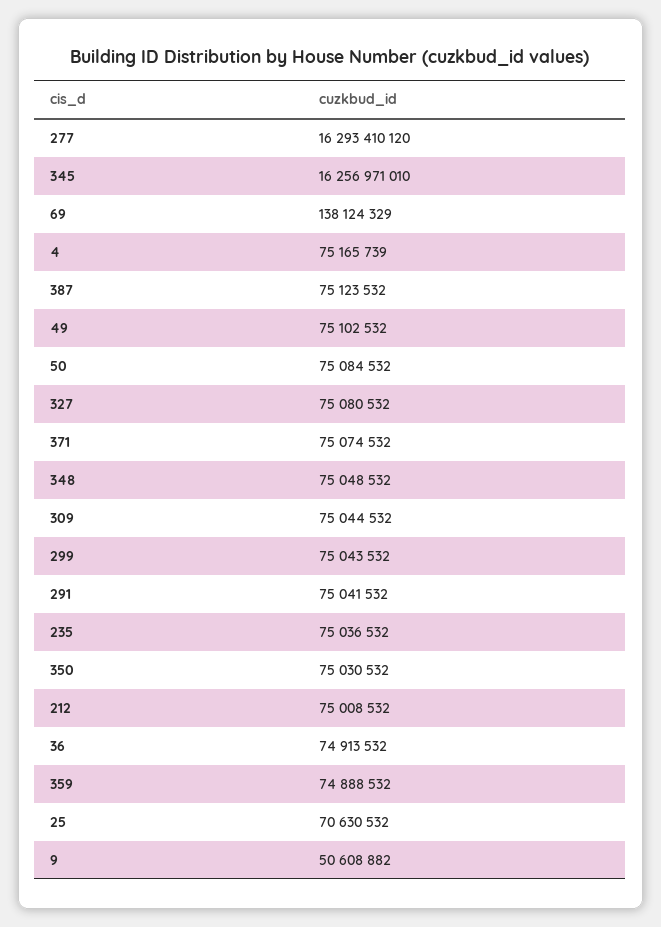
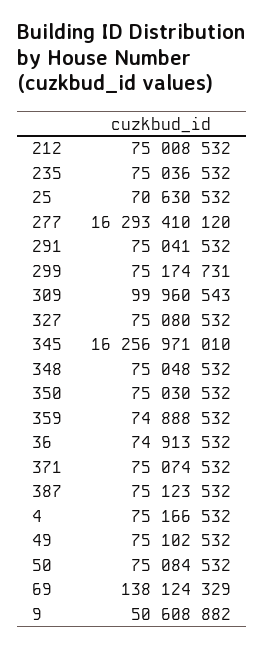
4: 75165739 -> 75166532
309: 75044532 -> 99960543
299: 75043532 -> 75174731

